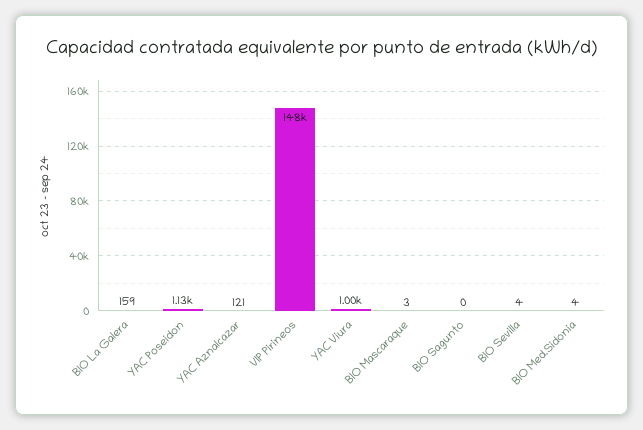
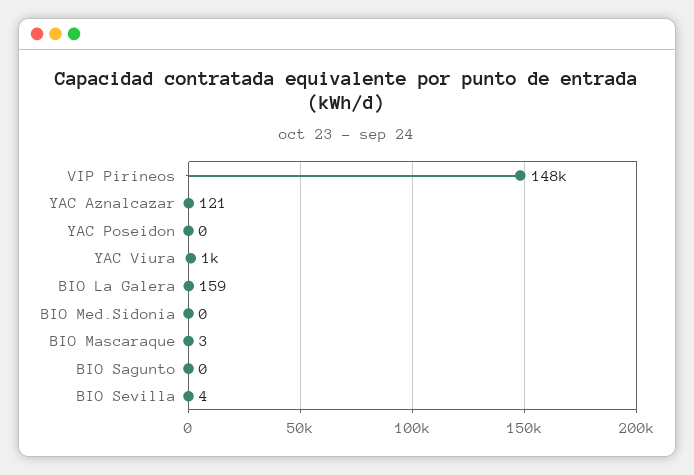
YAC Poseidon: 1130 -> 0
BIO Med.Sidonia: 4 -> 0

